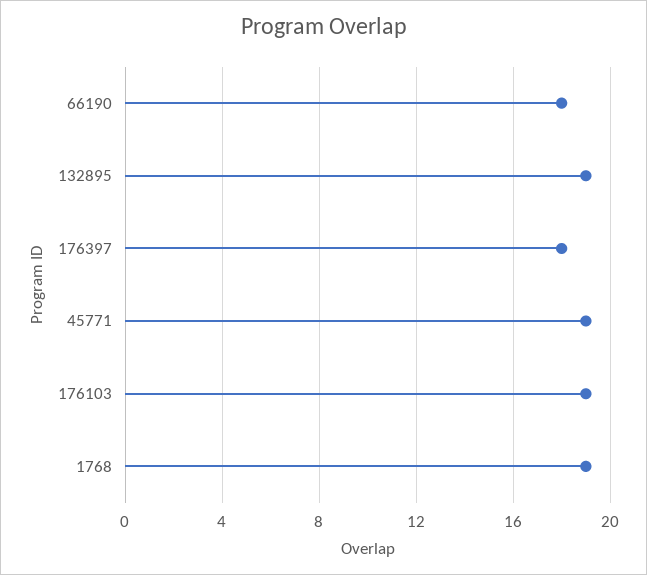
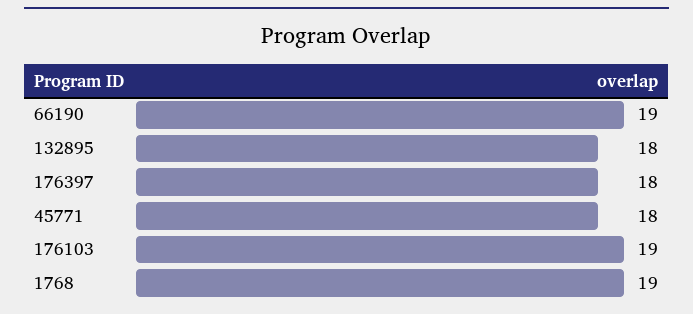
66190: 18 -> 19
132895: 19 -> 18
45771: 19 -> 18

